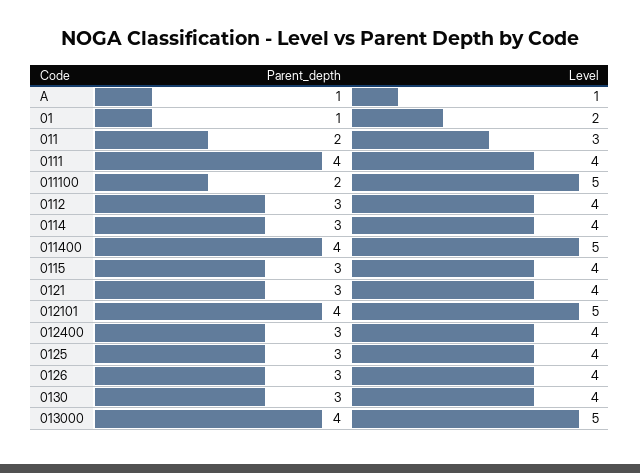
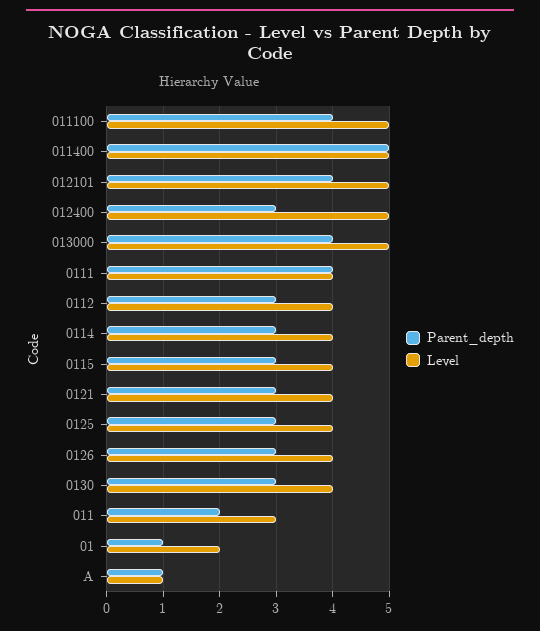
Parent_depth, 011100: 2 -> 4
Parent_depth, 011400: 4 -> 5
Level, 012400: 4 -> 5

